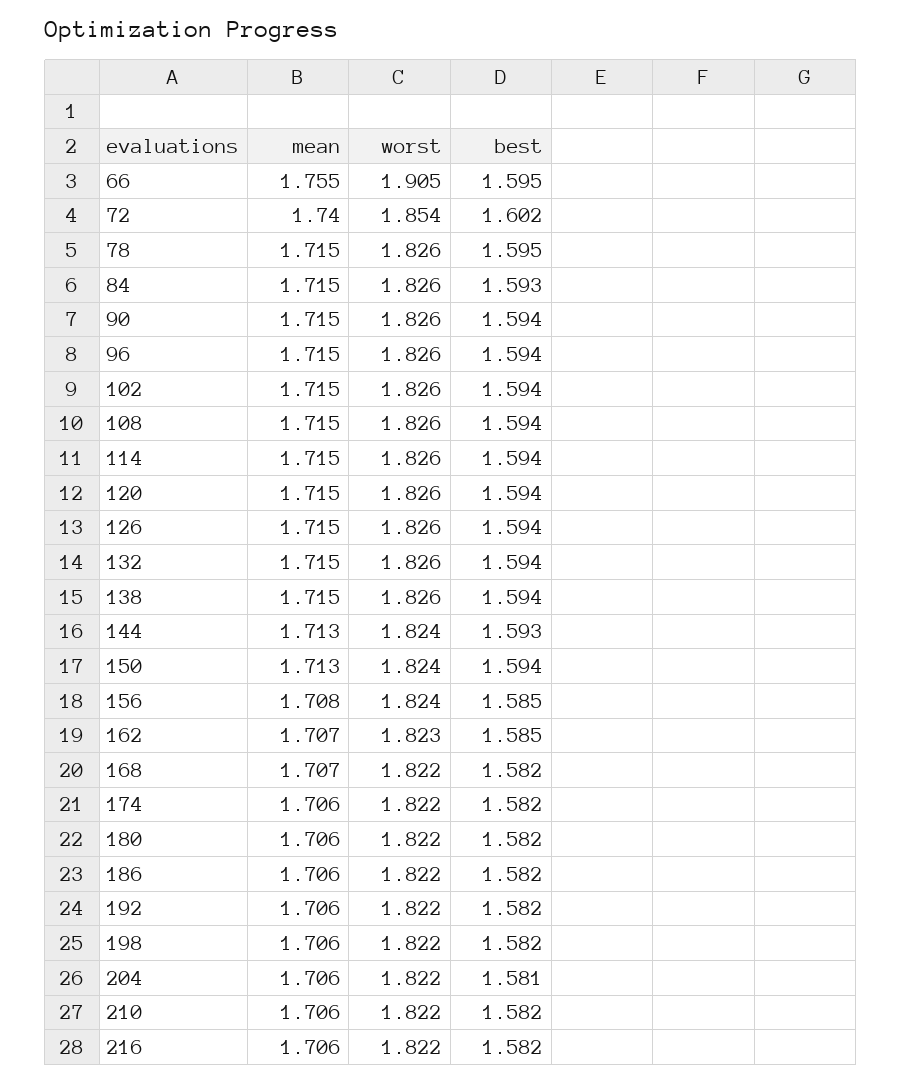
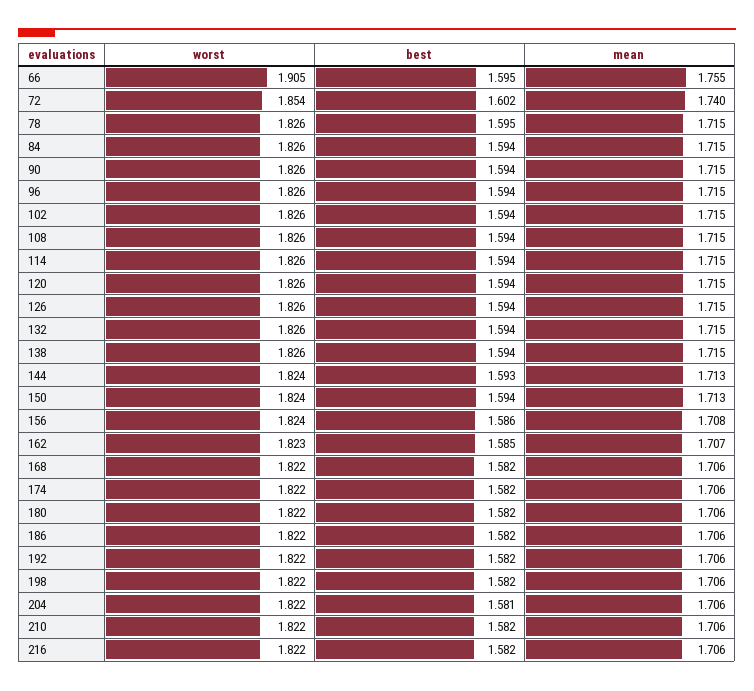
best, 84: 1.593 -> 1.594
best, 156: 1.585 -> 1.586
mean, 168: 1.707 -> 1.706

